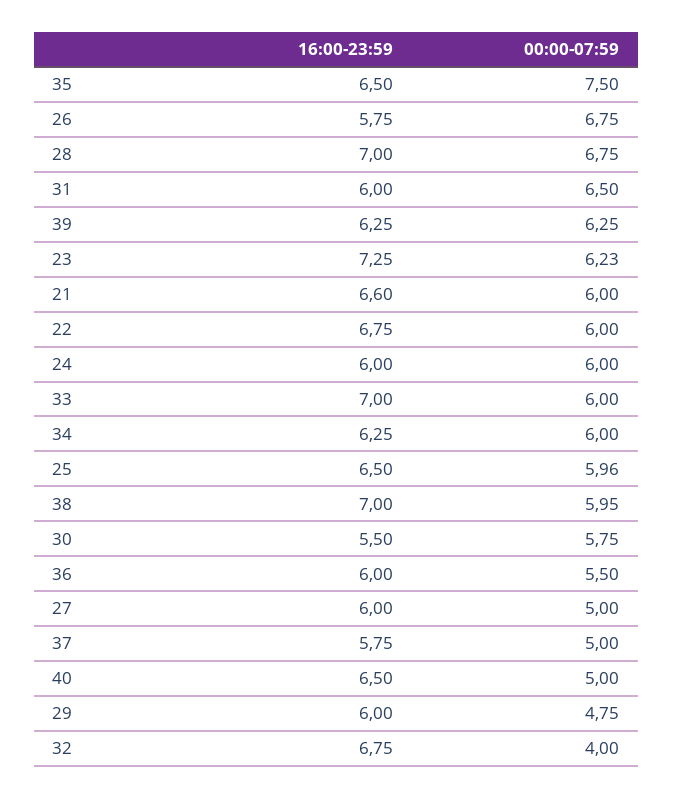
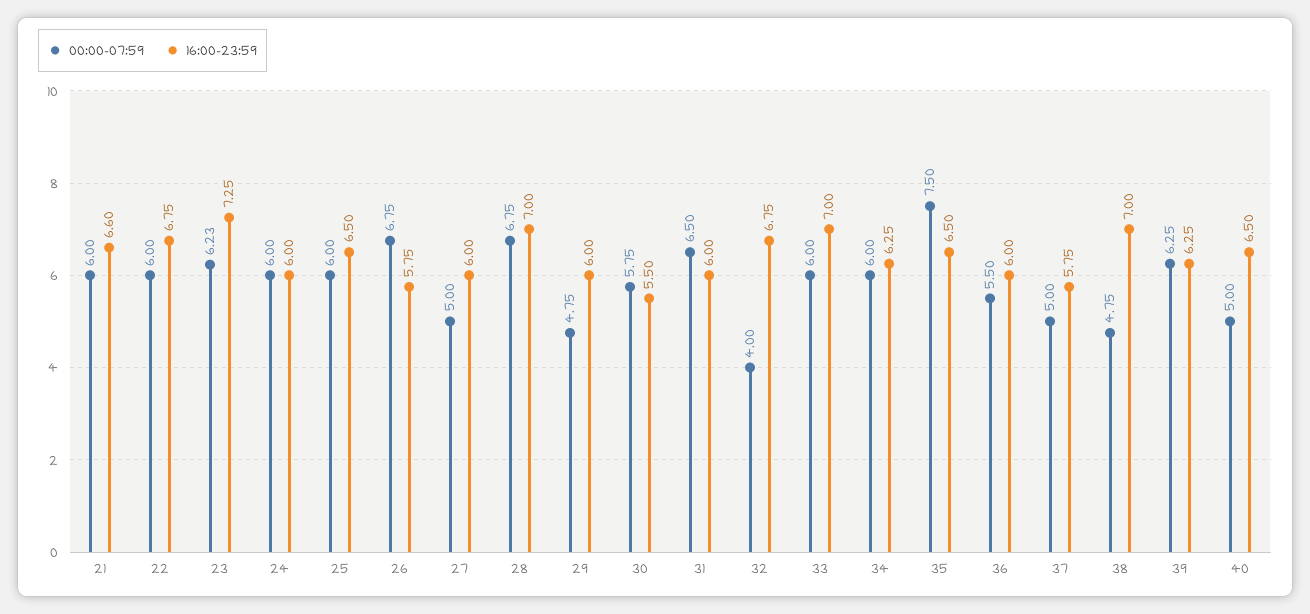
00:00-07:59, 25: 5.96 -> 6
00:00-07:59, 38: 5.95 -> 4.75

